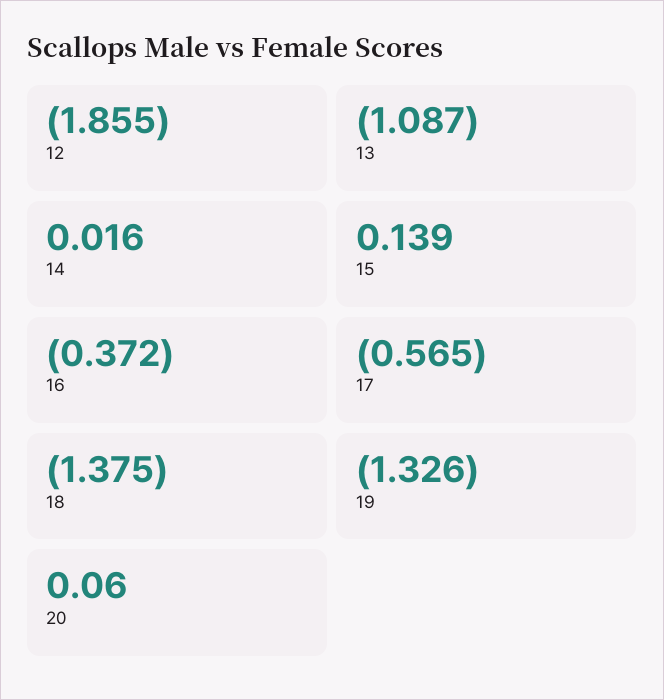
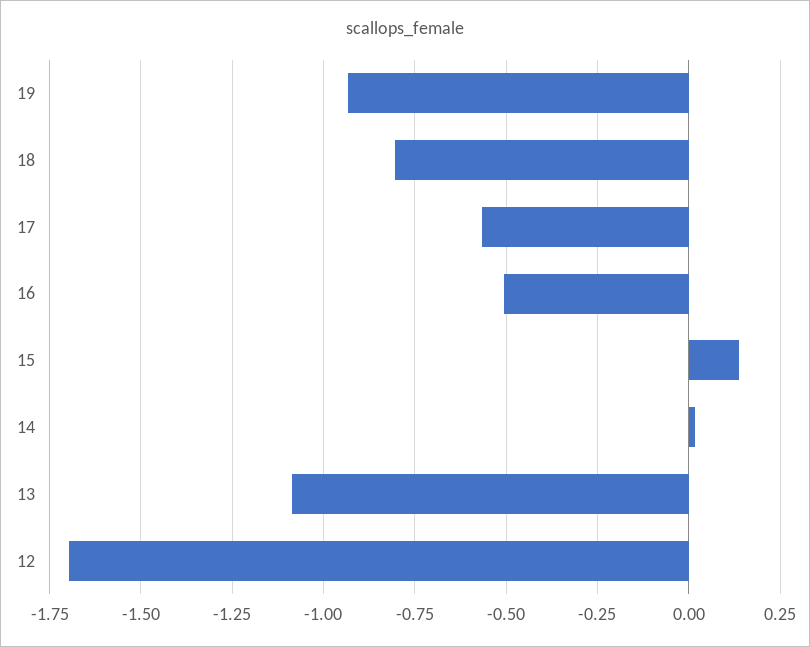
12: -1.855 -> -1.7
16: -0.372 -> -0.5
18: -1.375 -> -0.8
19: -1.326 -> -0.925
20: 0.06 -> none

